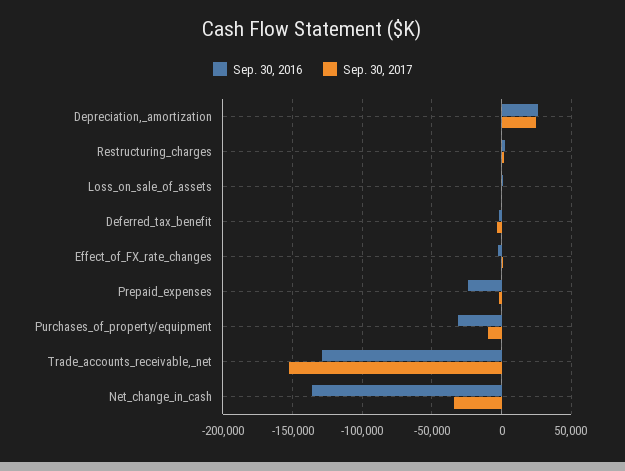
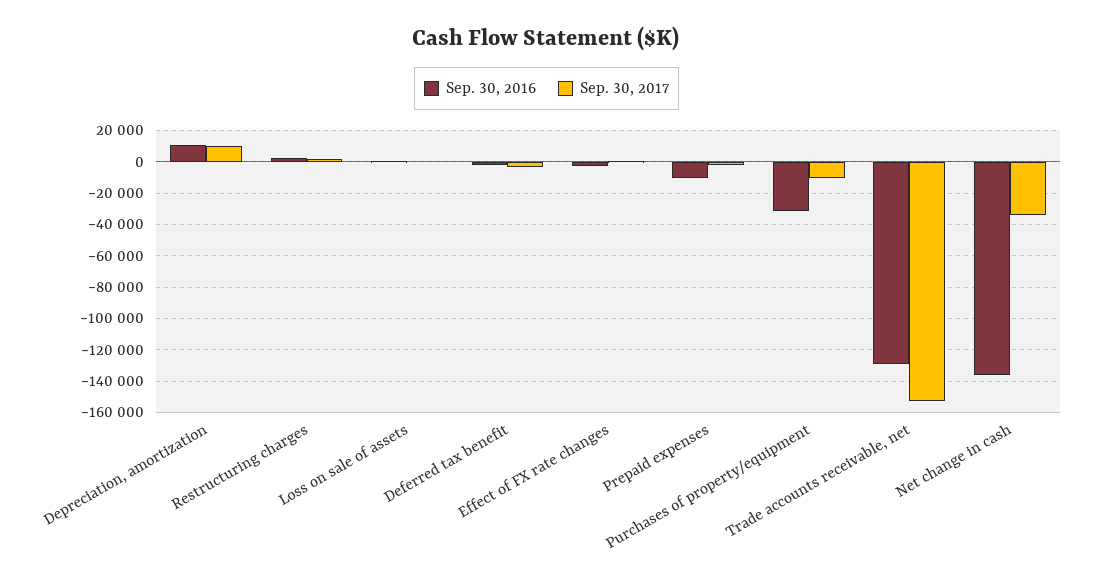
Sep. 30, 2016, Depreciation,_amortization: 25000 -> 10000
Sep. 30, 2017, Depreciation,_amortization: 25000 -> 10000
Sep. 30, 2016, Prepaid_expenses: -25000 -> -10000

